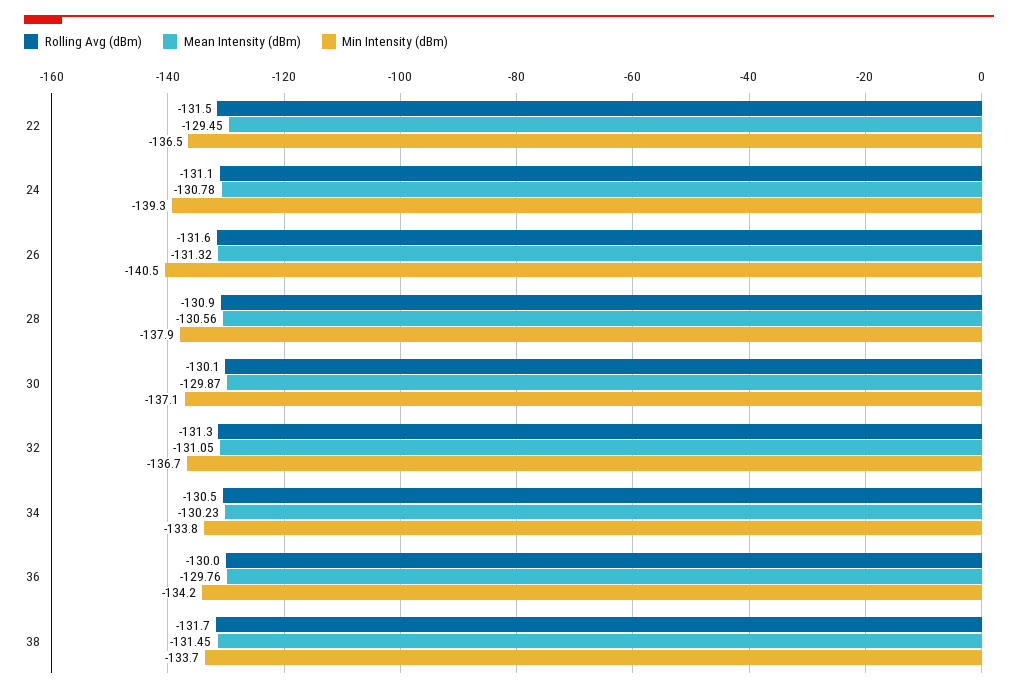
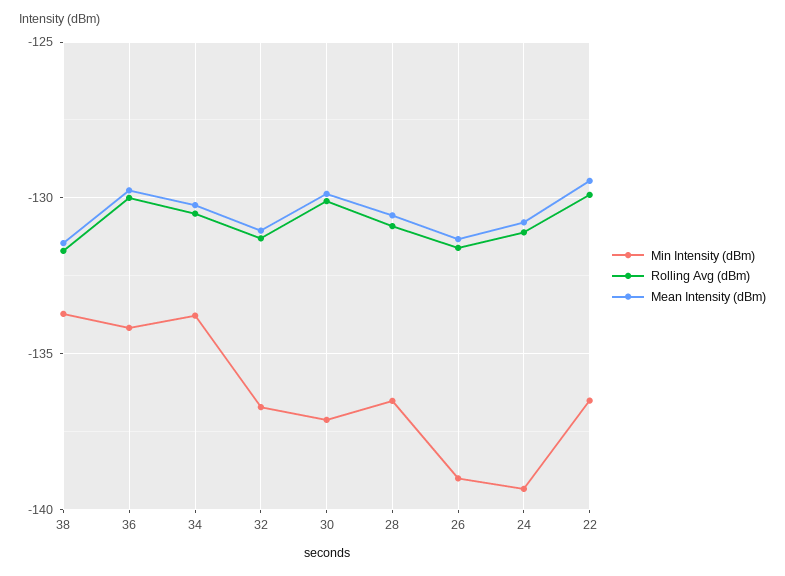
Rolling Avg (dBm), 22: -131.5 -> -130
Min Intensity (dBm), 26: -140.5 -> -139
Min Intensity (dBm), 28: -137.9 -> -136.5

